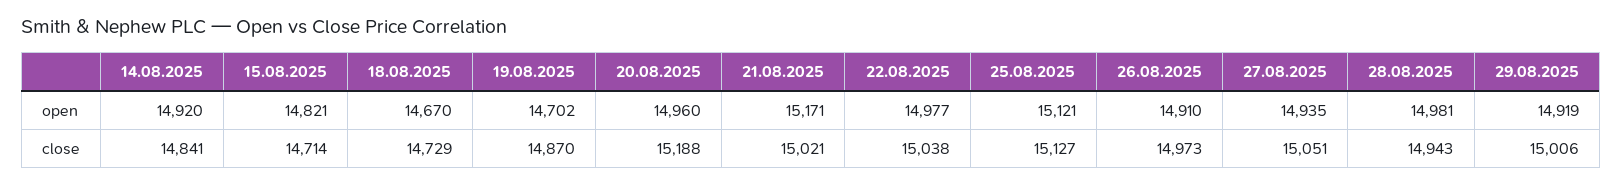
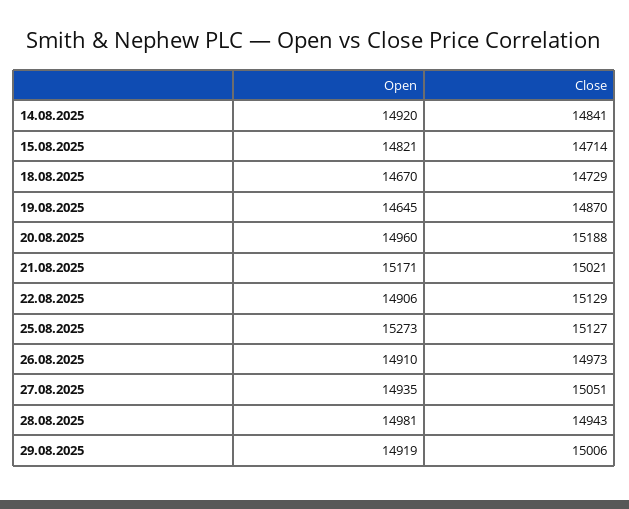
19.08.2025, open: 14702 -> 14645
22.08.2025, open: 14977 -> 14906
25.08.2025, open: 15121 -> 15273
22.08.2025, close: 15038 -> 15129

